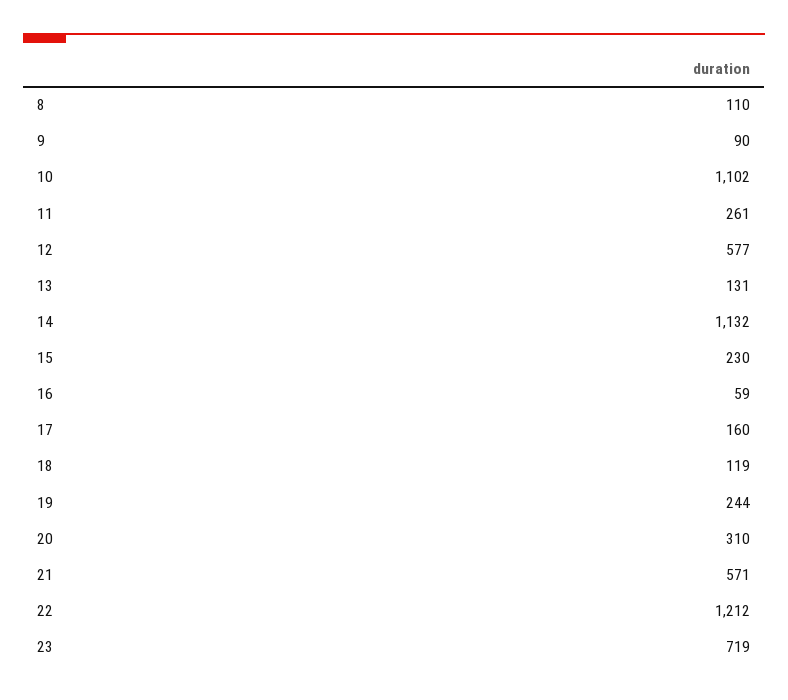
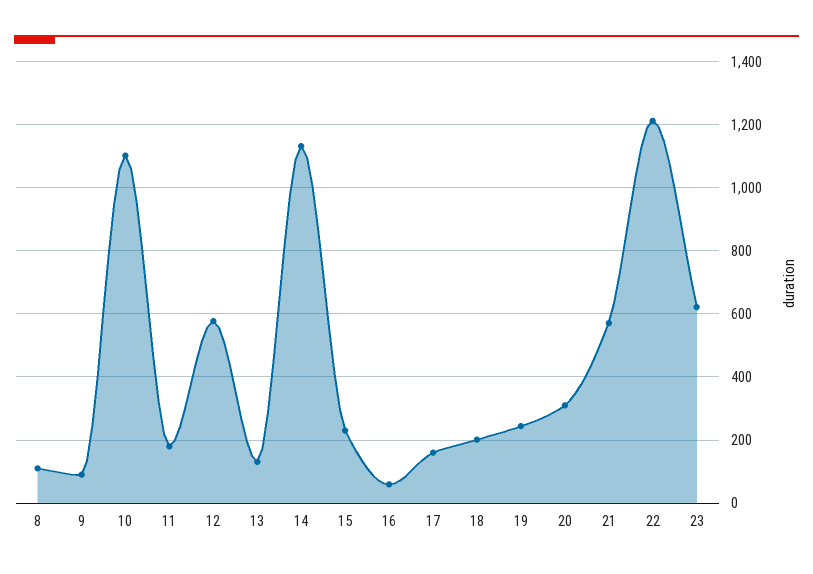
11: 261 -> 180
18: 119 -> 200
23: 719 -> 620

